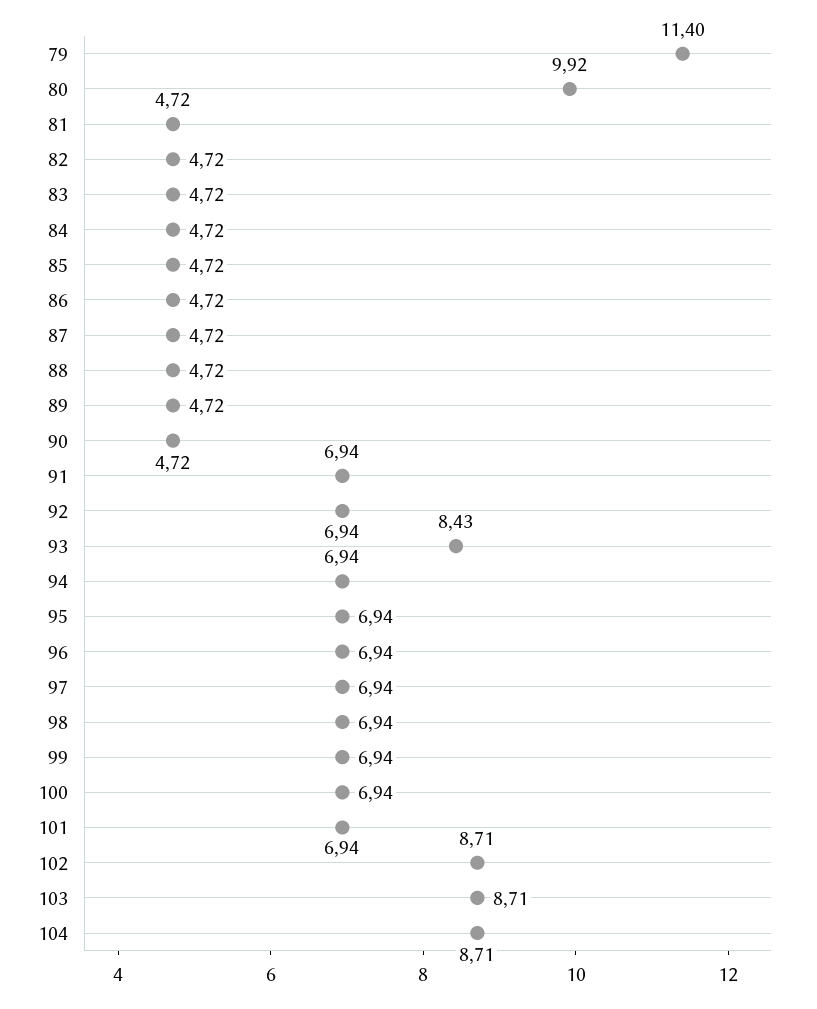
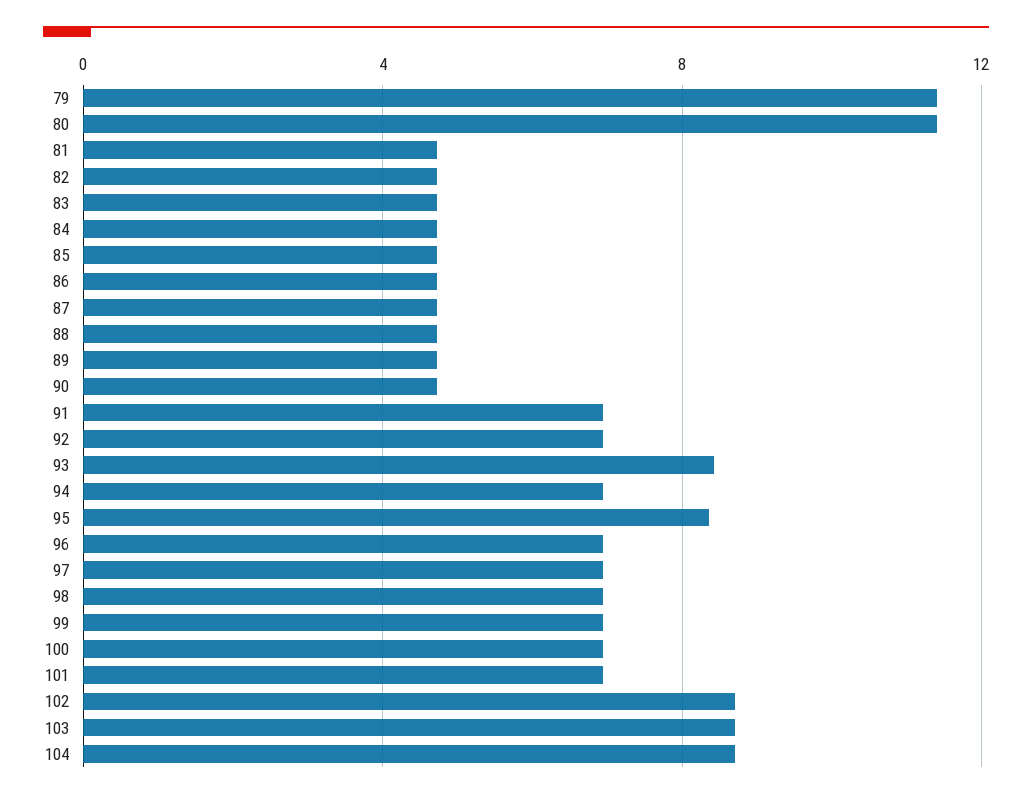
80: 9.92 -> 11.5
95: 6.94 -> 8.5

